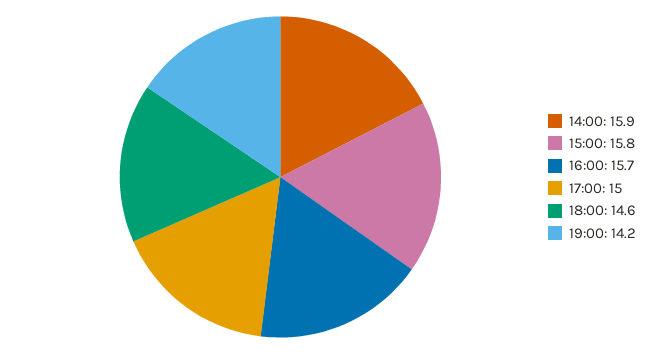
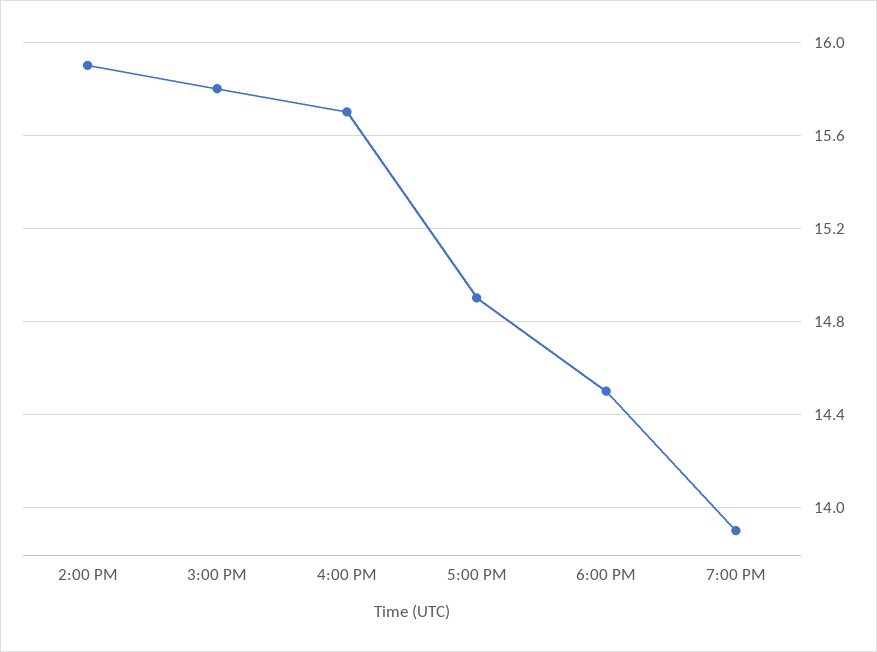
17:00: 15 -> 14.9
18:00: 14.6 -> 14.5
19:00: 14.2 -> 13.9

